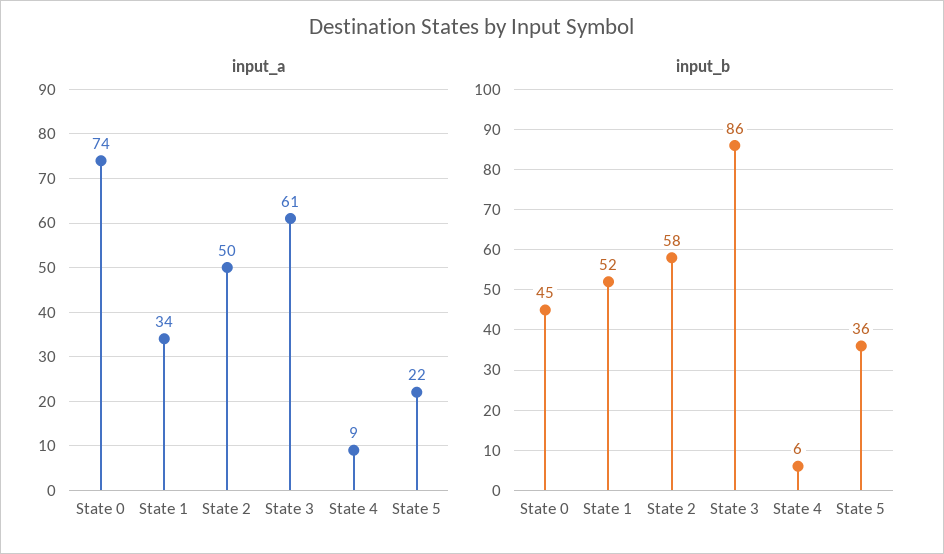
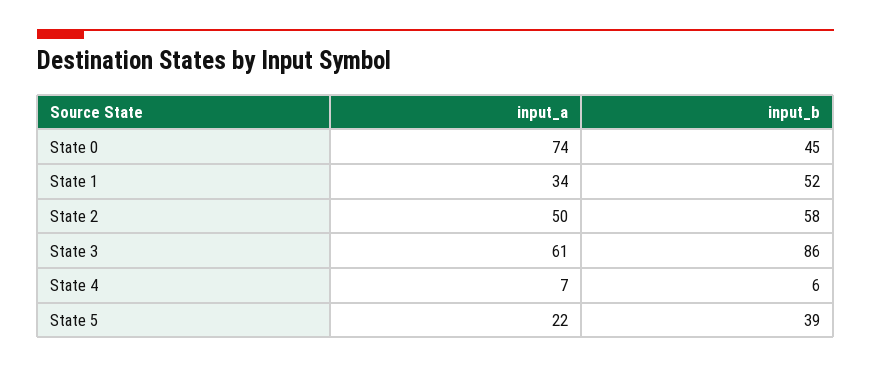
input_a, State 4: 9 -> 7
input_b, State 5: 36 -> 39

